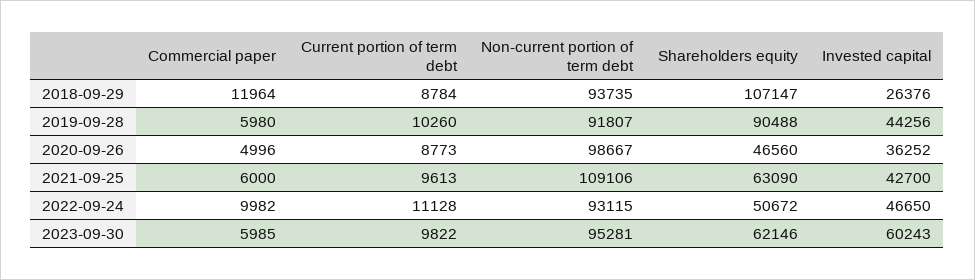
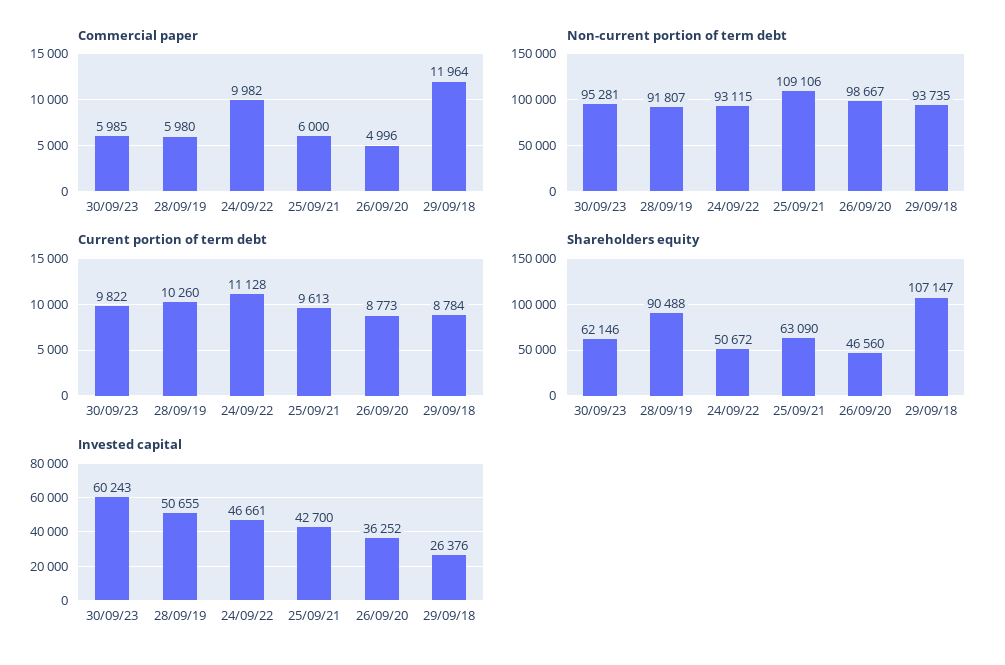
Invested capital, 2019-09-28: 44256 -> 50655
Invested capital, 2022-09-24: 46650 -> 46661

